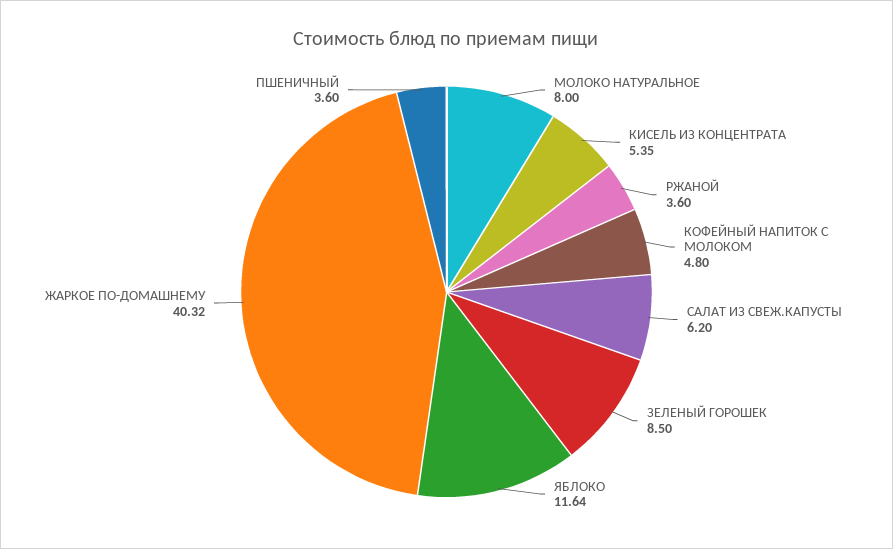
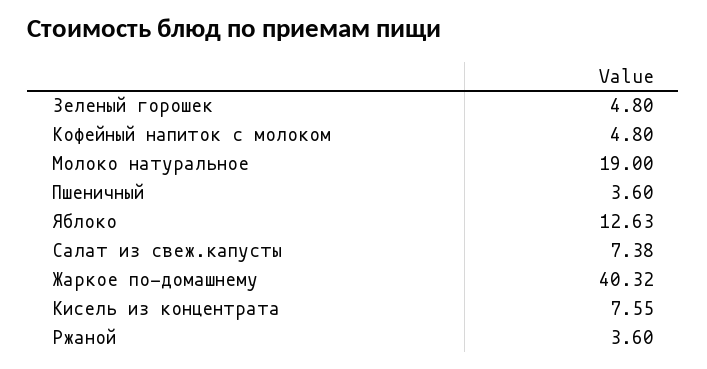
МОЛОКО НАТУРАЛЬНОЕ: 8 -> 19
КИСЕЛЬ ИЗ КОНЦЕНТРАТА: 5.35 -> 7.55
САЛАТ ИЗ СВЕЖ.КАПУСТЫ: 6.2 -> 7.38
ЗЕЛЕНЫЙ ГОРОШЕК: 8.5 -> 4.8
ЯБЛОКО: 11.64 -> 12.63

